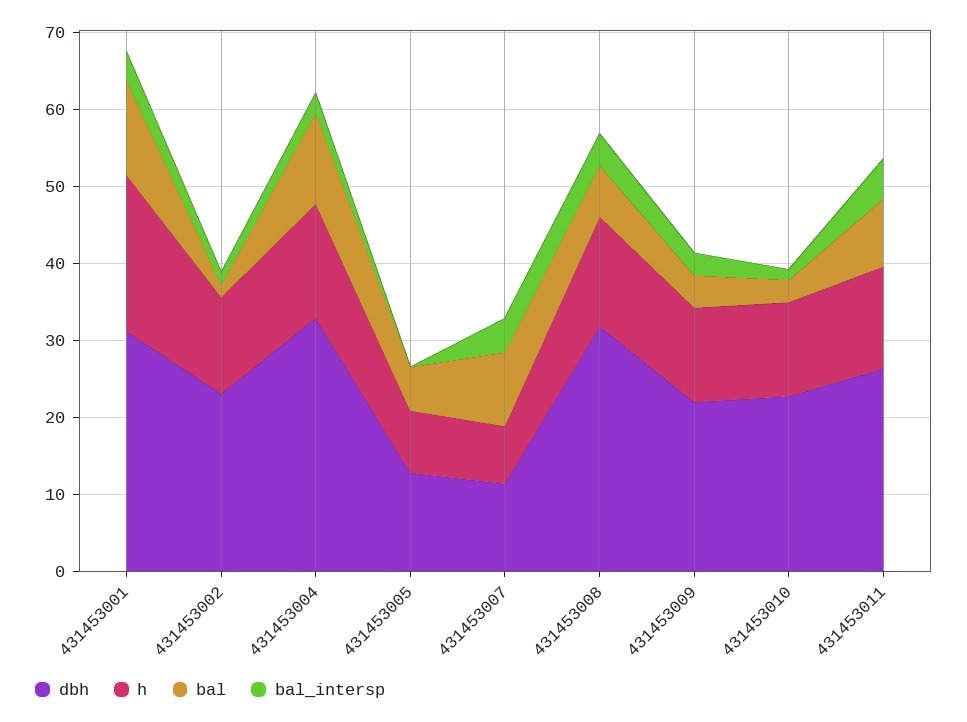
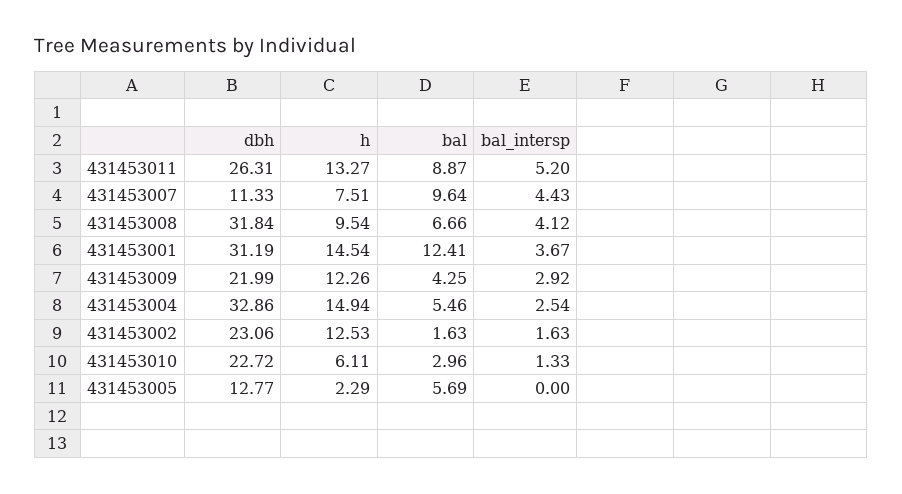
h, 431453001: 20 -> 14.54
bal, 431453004: 12 -> 5.46
h, 431453005: 8 -> 2.29
h, 431453008: 14 -> 9.54
h, 431453010: 12 -> 6.11

